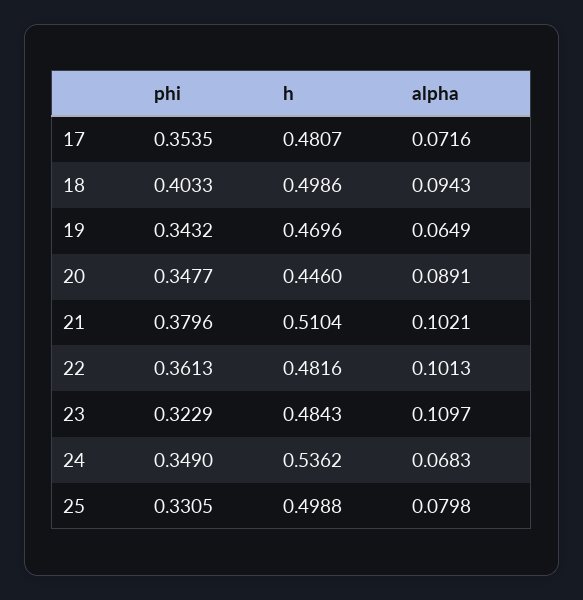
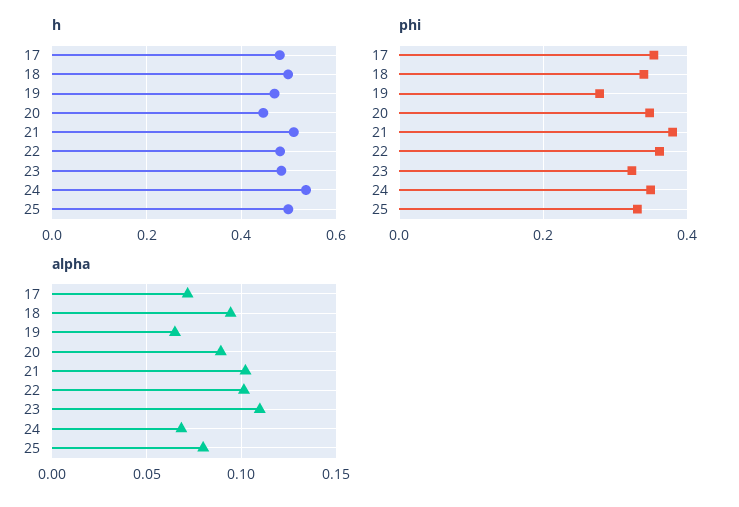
phi, 18: 0.4033 -> 0.34
phi, 19: 0.3432 -> 0.28

